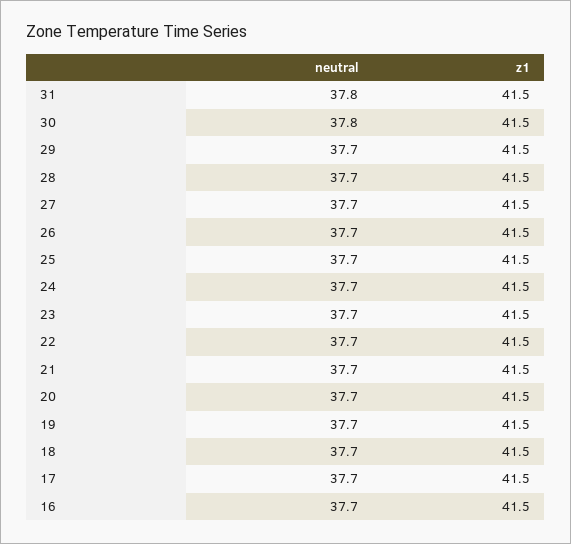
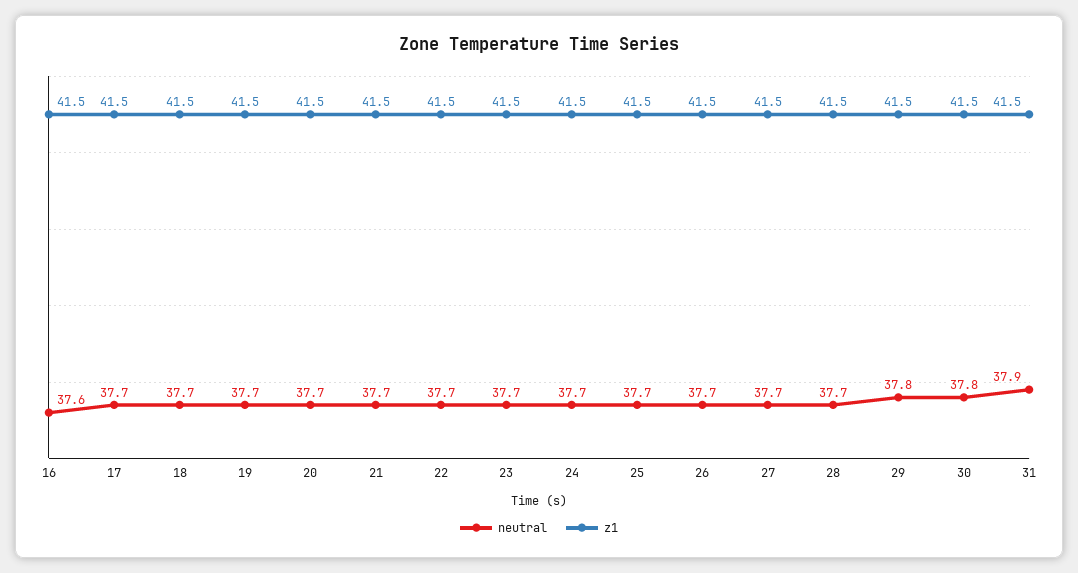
neutral, 31: 37.8 -> 37.9
neutral, 29: 37.7 -> 37.8
neutral, 16: 37.7 -> 37.6

